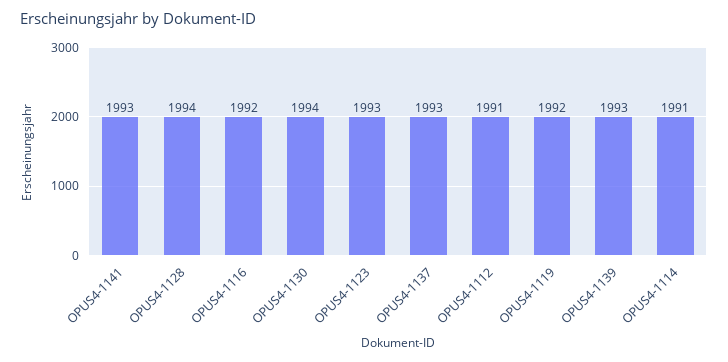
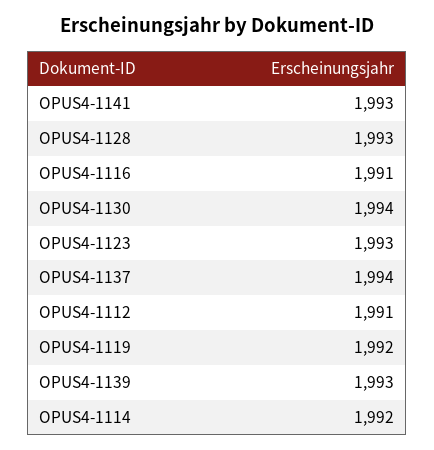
OPUS4-1128: 1994 -> 1993
OPUS4-1116: 1992 -> 1991
OPUS4-1137: 1993 -> 1994
OPUS4-1114: 1991 -> 1992

